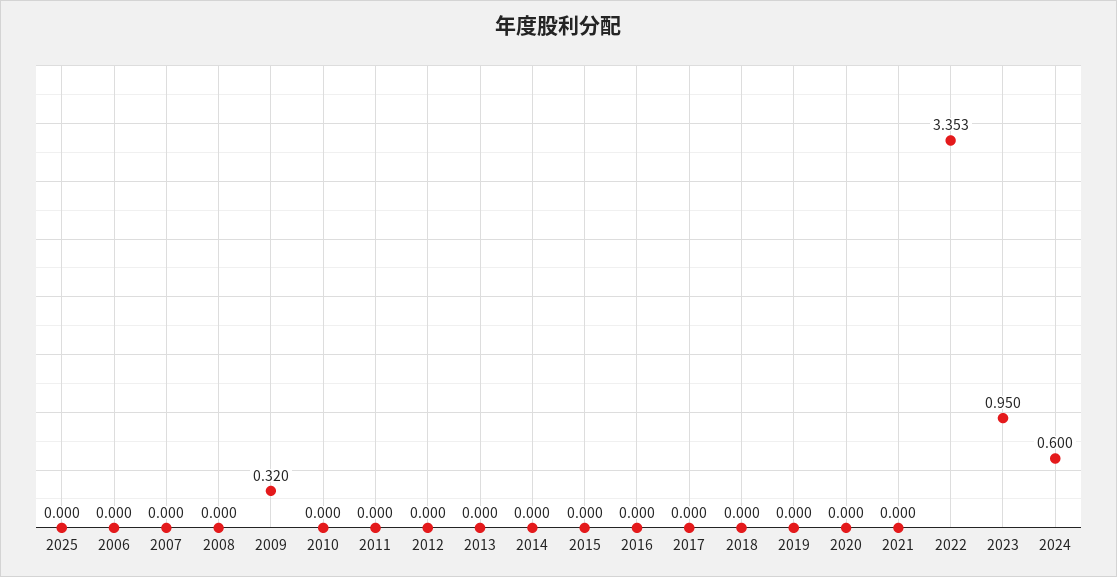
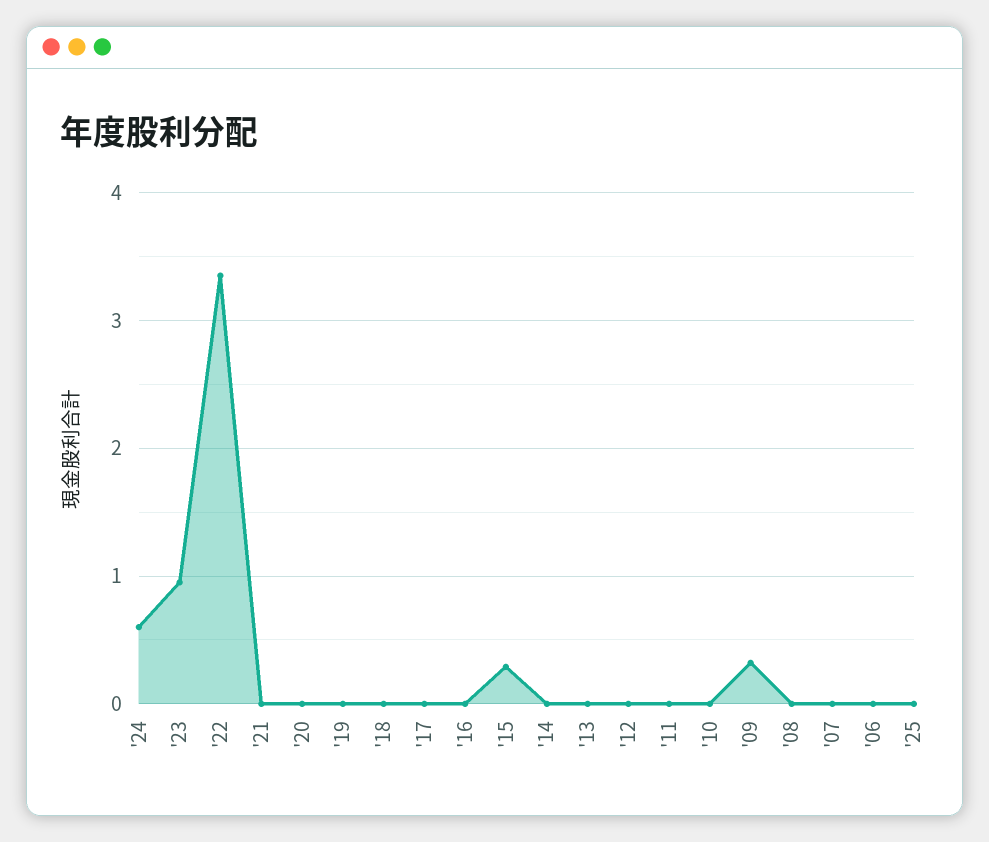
2015: 0 -> 0.3

